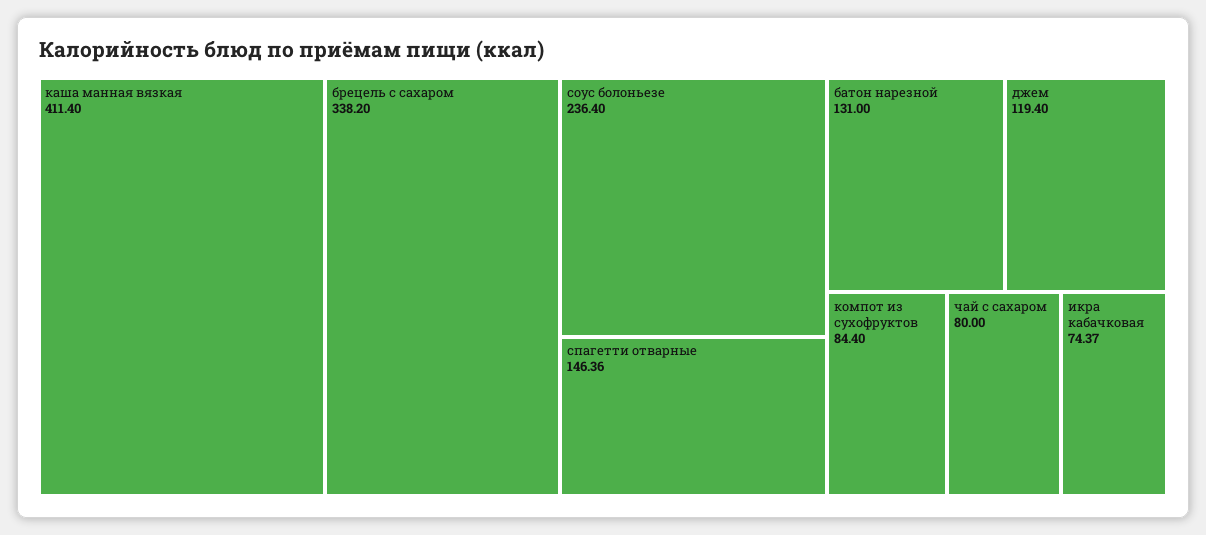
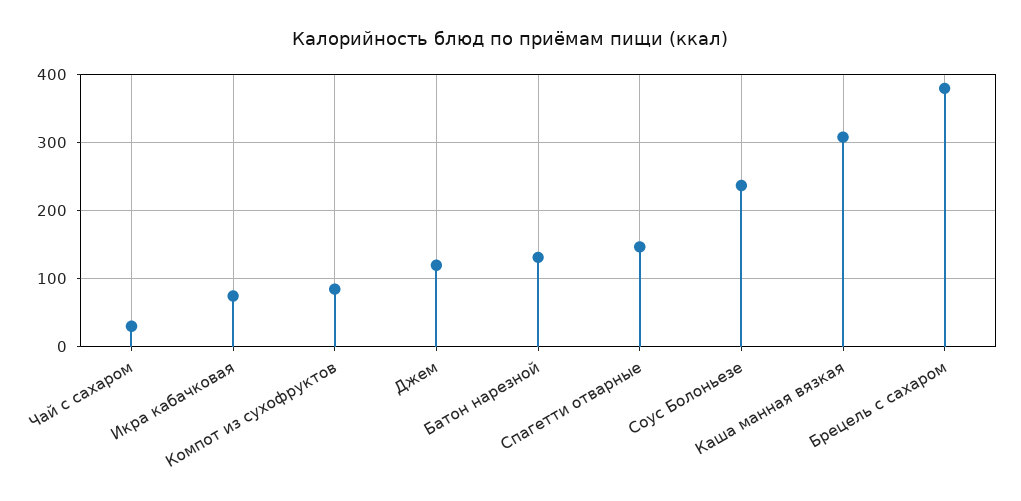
каша манная вязкая: 411.4 -> 310
брецель с сахаром: 338.2 -> 380
чай с сахаром: 80 -> 30

